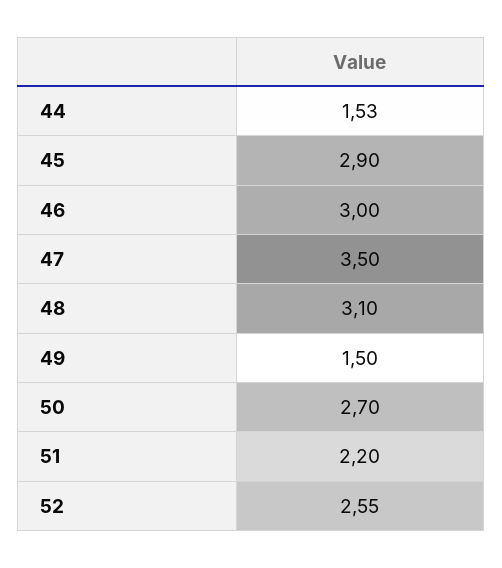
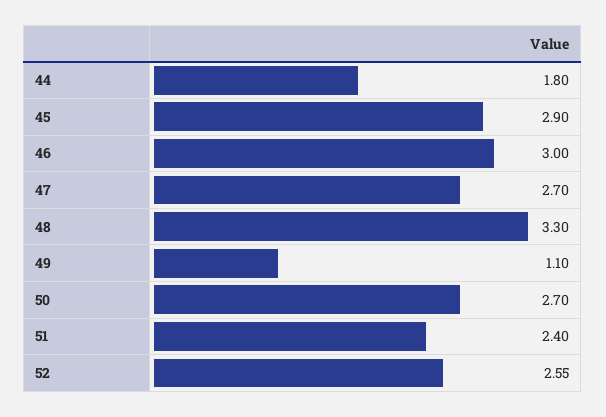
44: 1.53 -> 1.8
47: 3.5 -> 2.7
48: 3.1 -> 3.3
49: 1.5 -> 1.1
51: 2.2 -> 2.4

